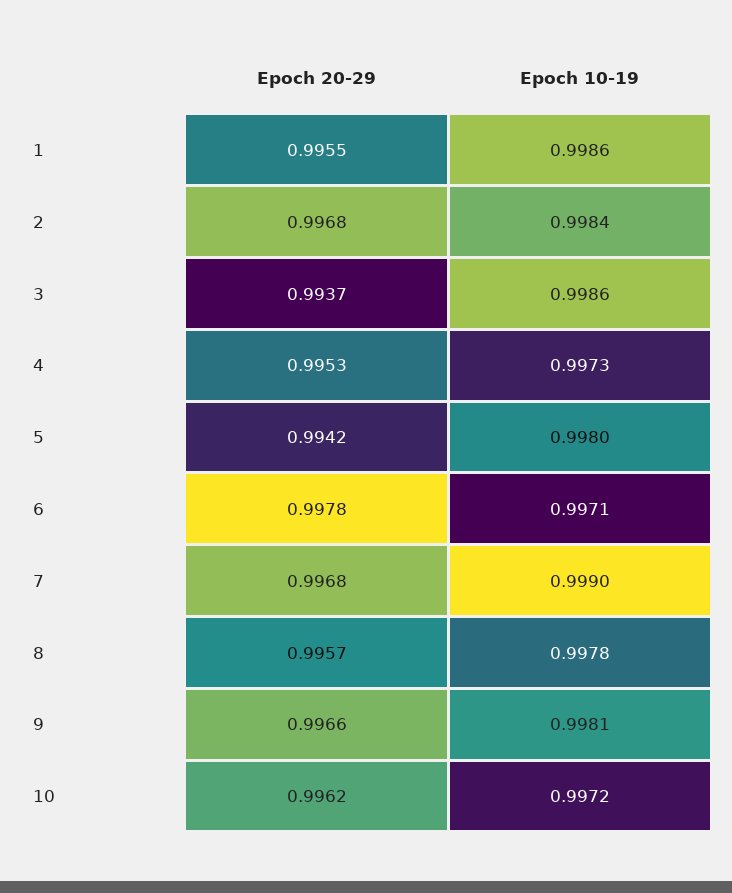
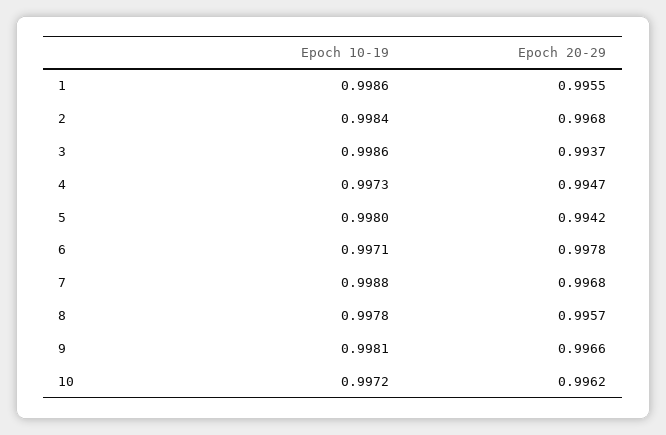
Epoch 20-29, 4: 0.9953 -> 0.9947
Epoch 10-19, 7: 0.999 -> 0.9988

